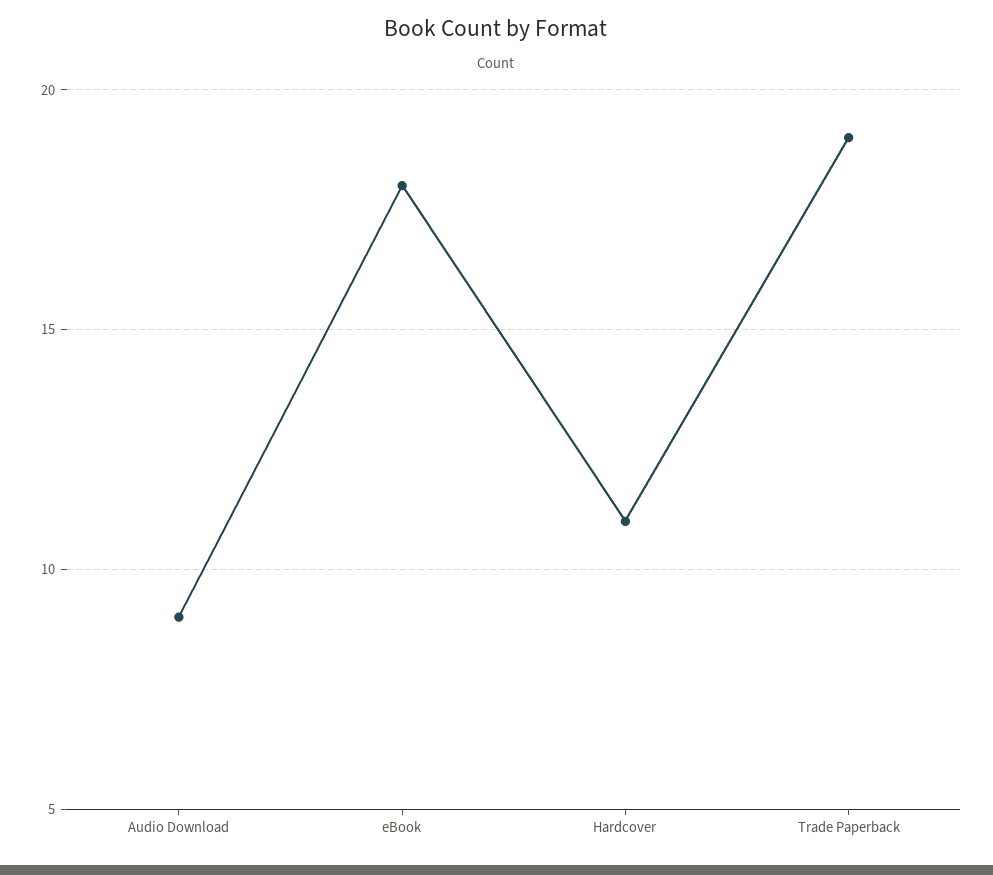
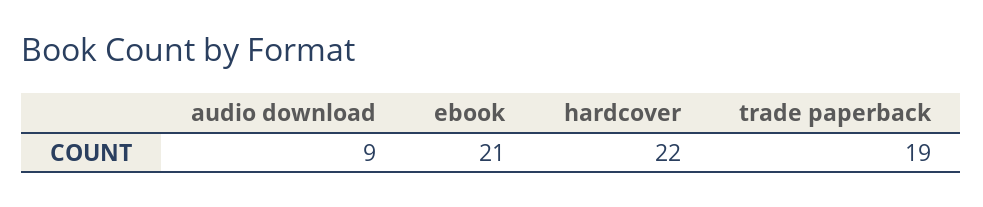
eBook: 18 -> 21
Hardcover: 11 -> 22

